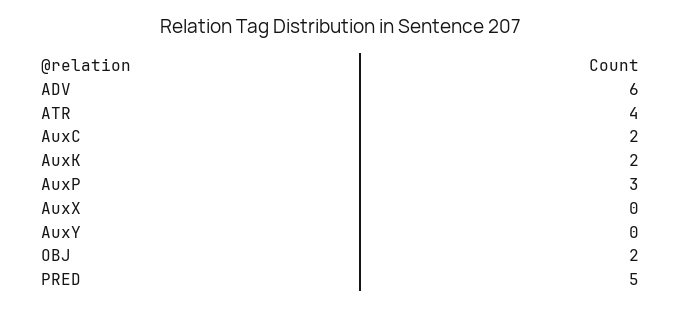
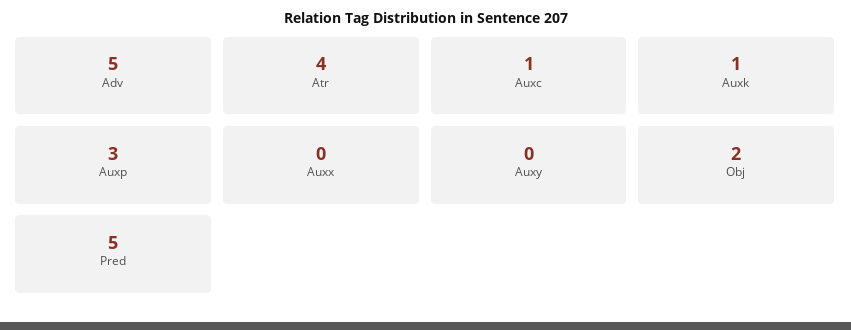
ADV: 6 -> 5
AuxC: 2 -> 1
AuxK: 2 -> 1

